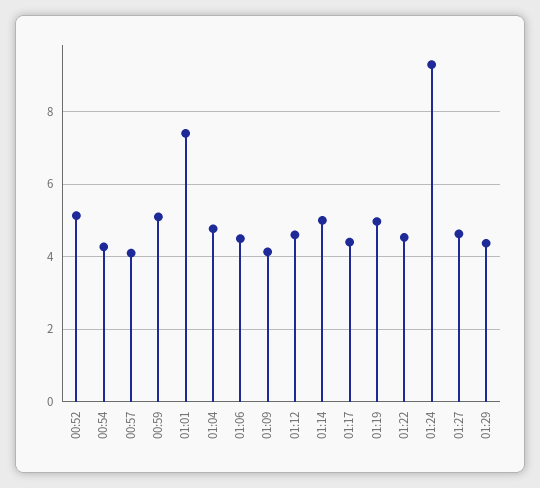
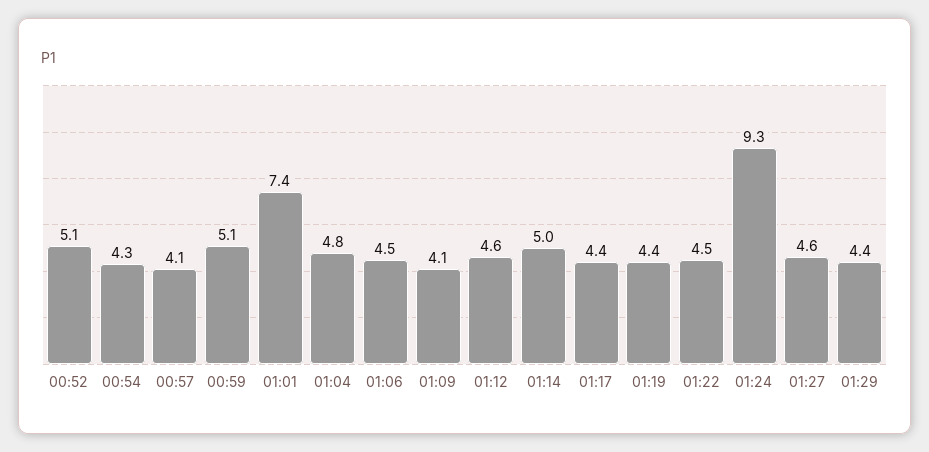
01:19: 5 -> 4.4

